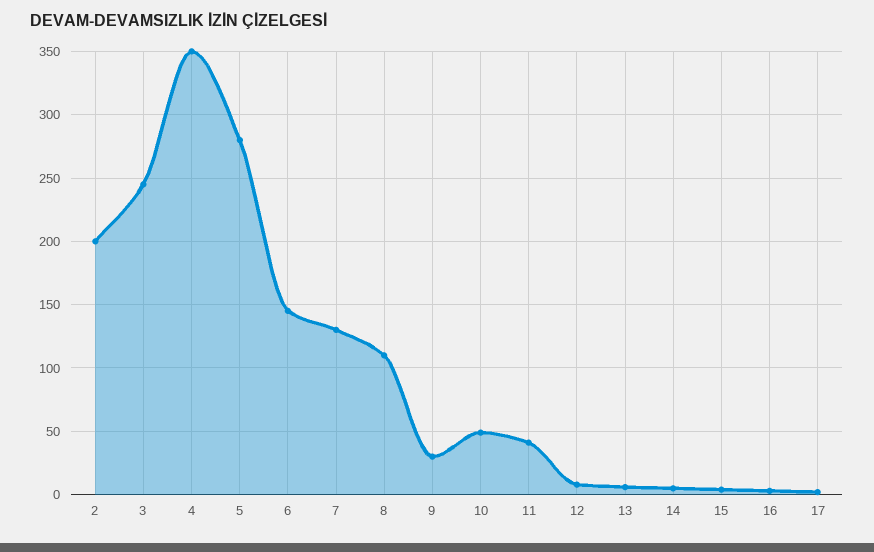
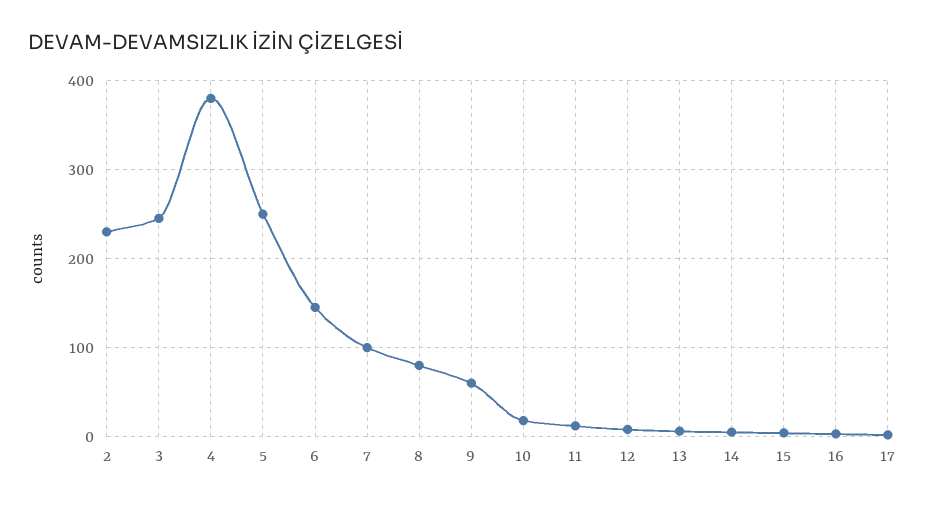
2: 200 -> 230
4: 350 -> 380
5: 280 -> 250
7: 130 -> 100
8: 110 -> 80
9: 30 -> 60
10: 50 -> 20
11: 40 -> 10

